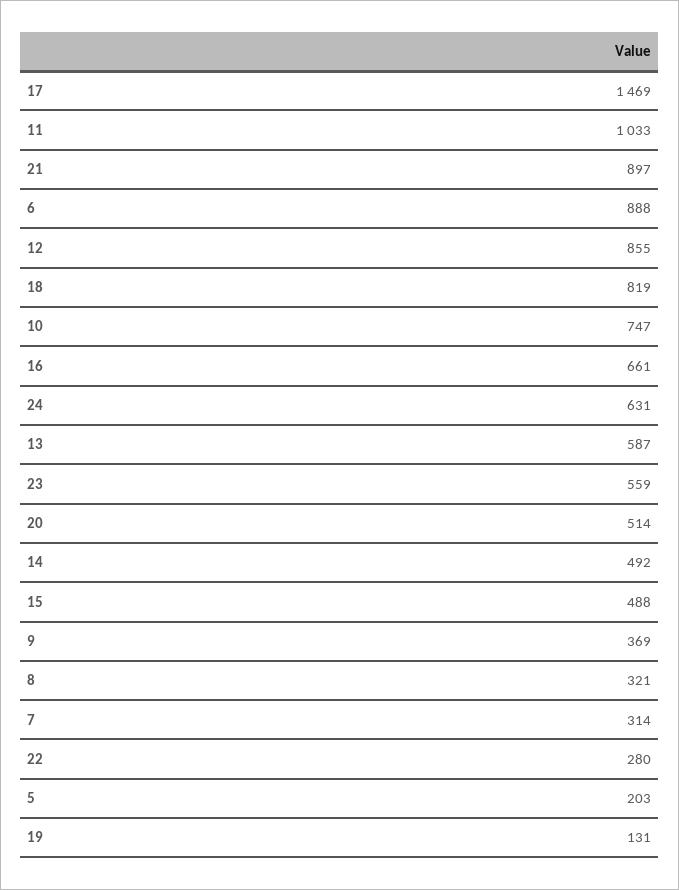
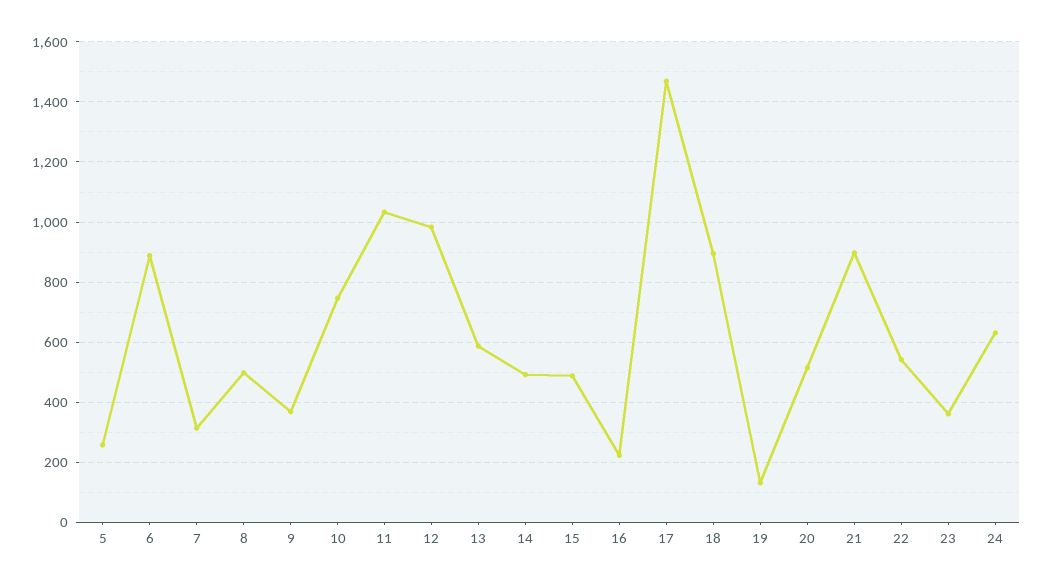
12: 855 -> 980
18: 819 -> 900
16: 661 -> 220
23: 559 -> 360
8: 321 -> 500
22: 280 -> 540
5: 203 -> 260

